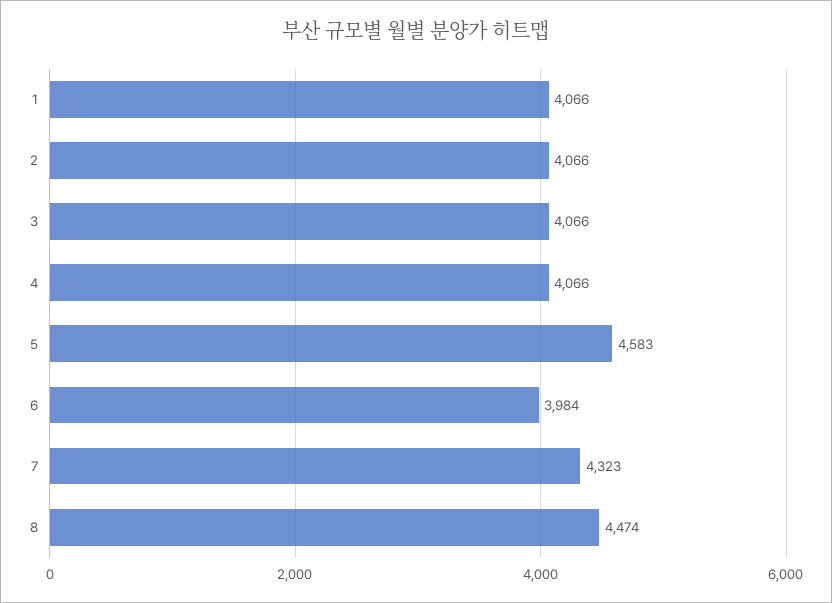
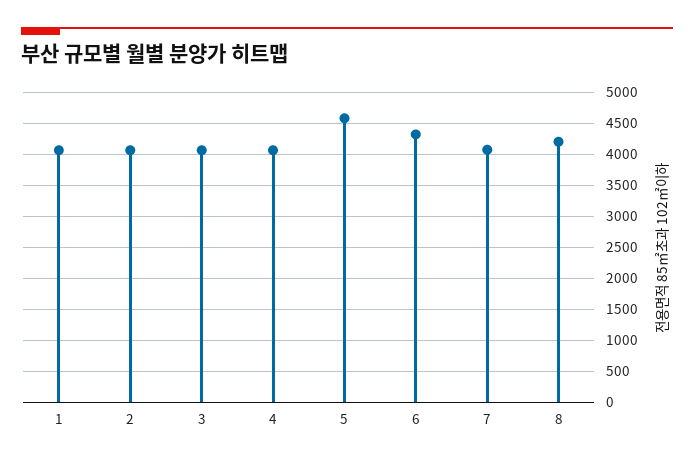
6: 3984 -> 4300
7: 4323 -> 4100
8: 4474 -> 4200

